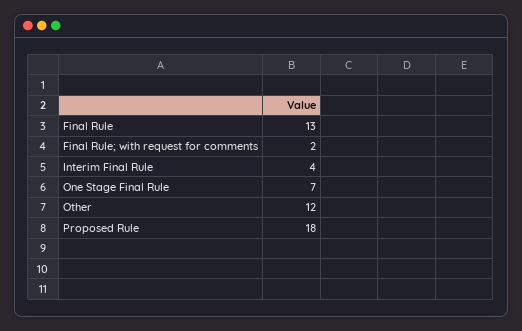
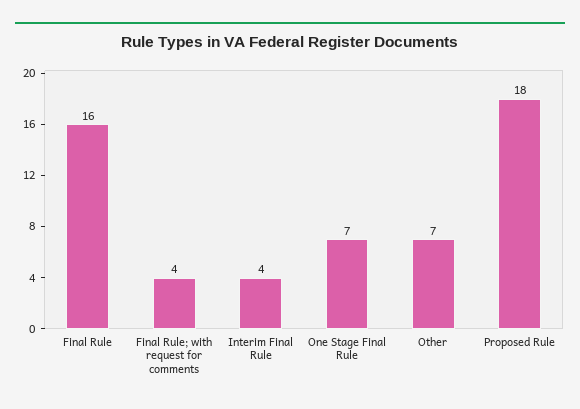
Final Rule: 13 -> 16
Final Rule; with request for comments: 2 -> 4
Other: 12 -> 7

